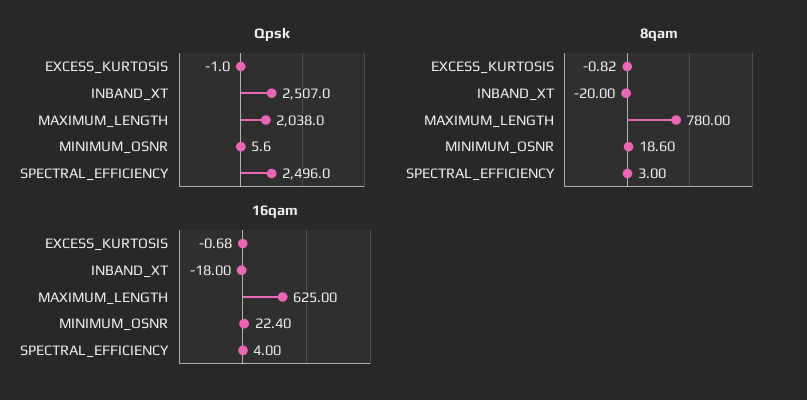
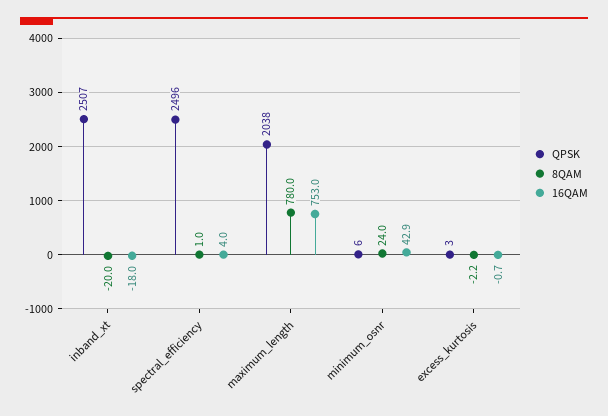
Qpsk, EXCESS_KURTOSIS: -1 -> 3
8qam, EXCESS_KURTOSIS: -0.82 -> -2.2
8qam, MINIMUM_OSNR: 18.6 -> 24
8qam, SPECTRAL_EFFICIENCY: 3 -> 1
16qam, MAXIMUM_LENGTH: 625 -> 753
16qam, MINIMUM_OSNR: 22.4 -> 42.9

